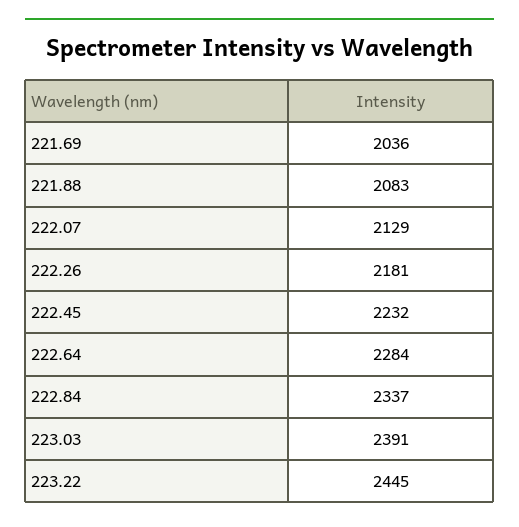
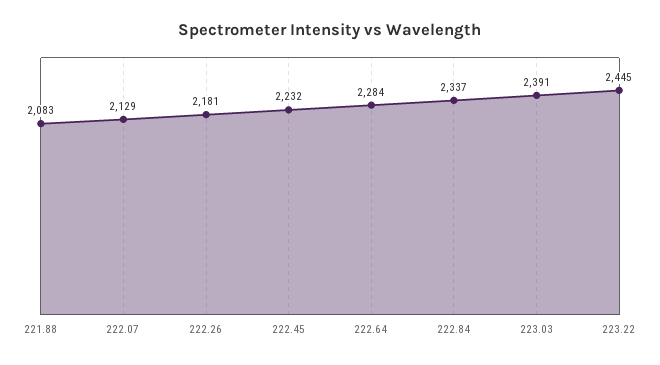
221.69: 2036 -> none

